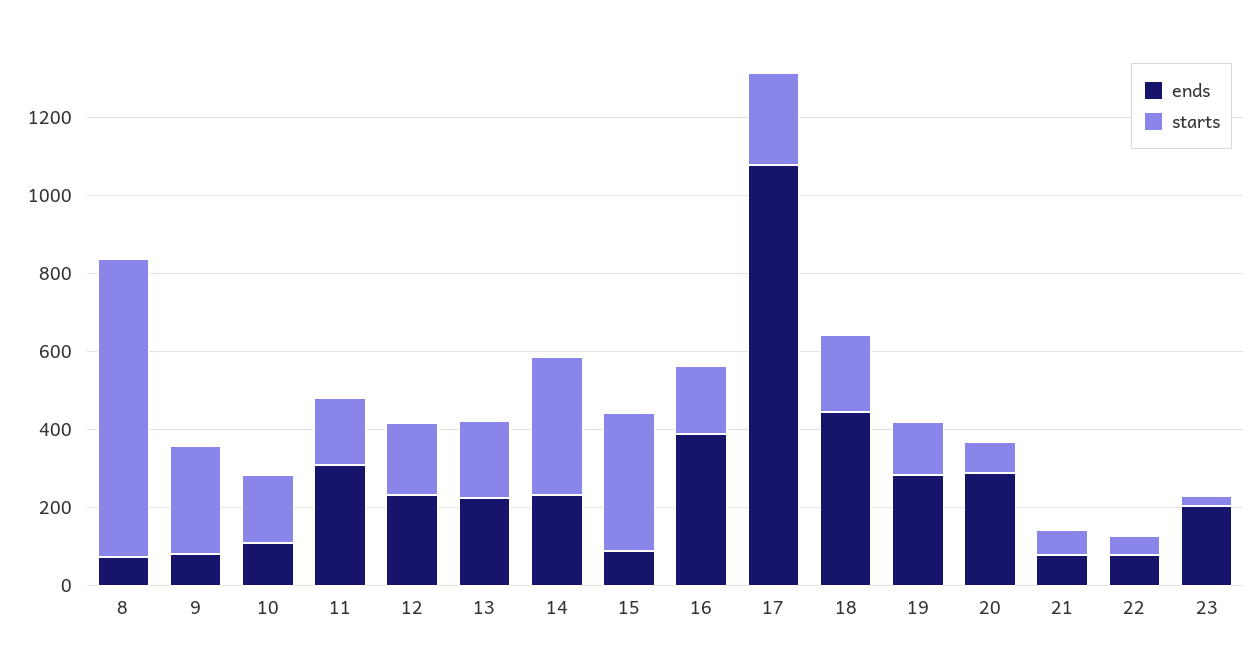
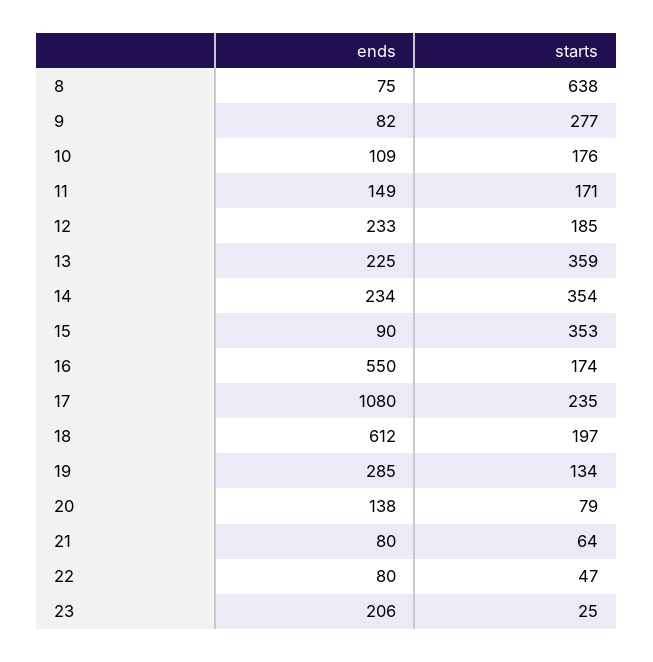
starts, 8: 750 -> 638
ends, 11: 300 -> 149
starts, 13: 200 -> 359
ends, 16: 400 -> 550
ends, 18: 450 -> 612
ends, 20: 300 -> 138

